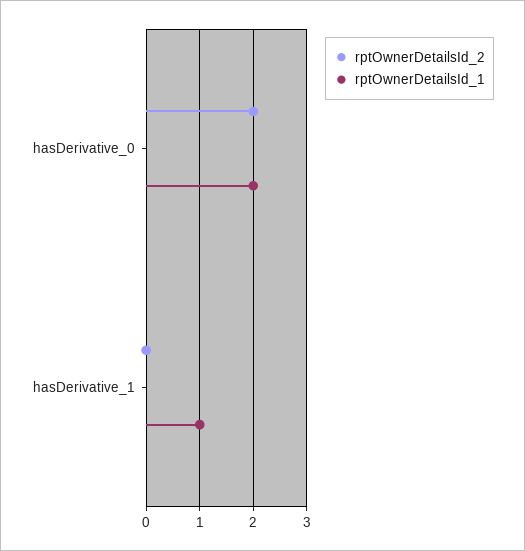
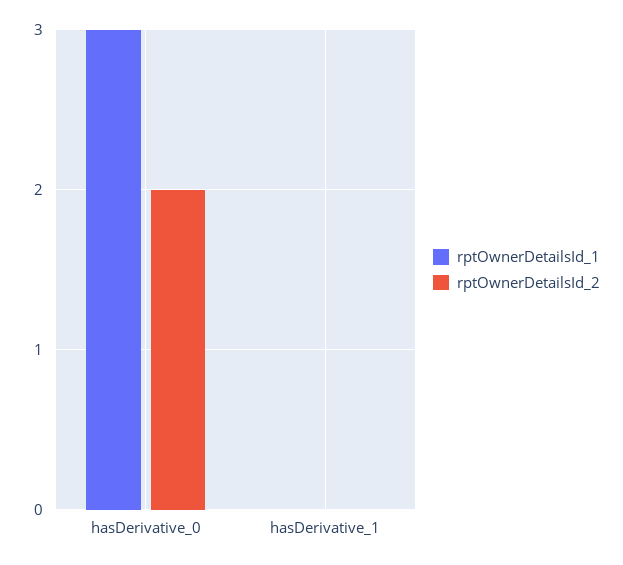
rptOwnerDetailsId_1, hasDerivative_0: 2 -> 3
rptOwnerDetailsId_1, hasDerivative_1: 1 -> 0

